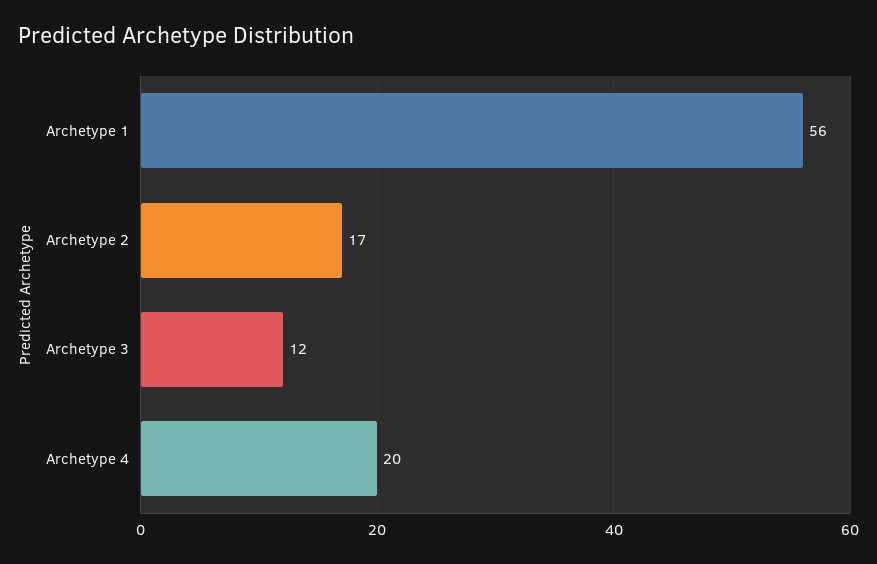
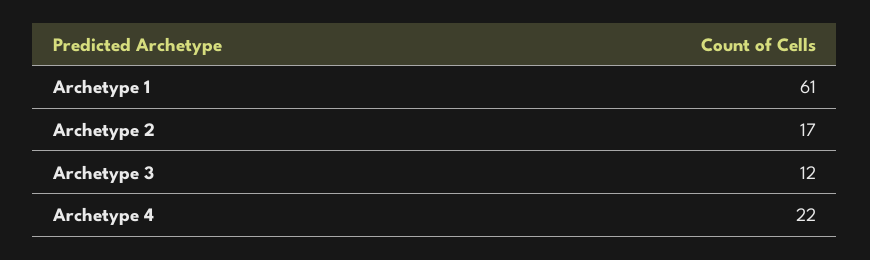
Archetype 1: 56 -> 61
Archetype 4: 20 -> 22

